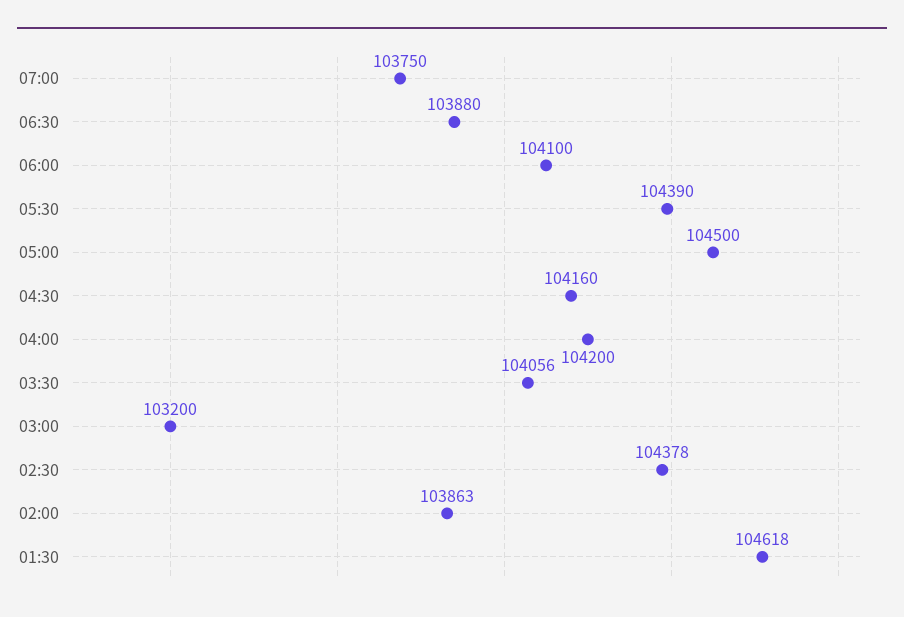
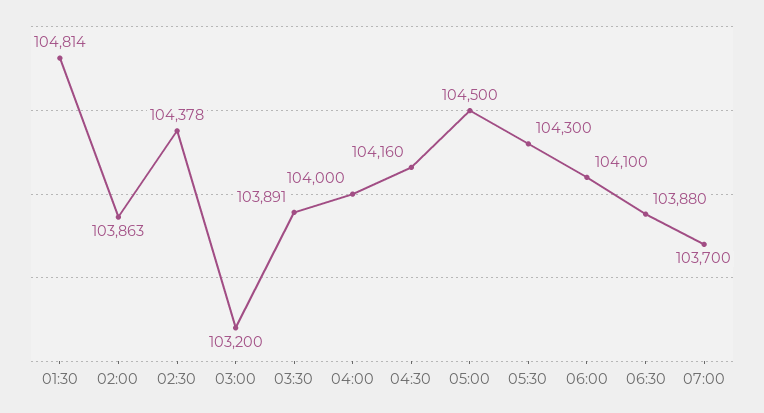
07:00: 103750 -> 103700
05:30: 104390 -> 104300
04:00: 104200 -> 104000
03:30: 104056 -> 103891
01:30: 104618 -> 104814

